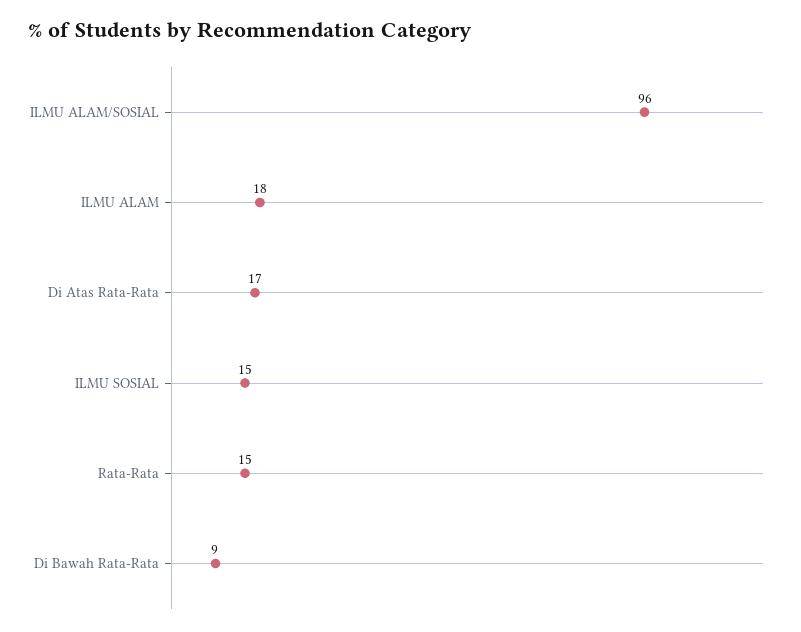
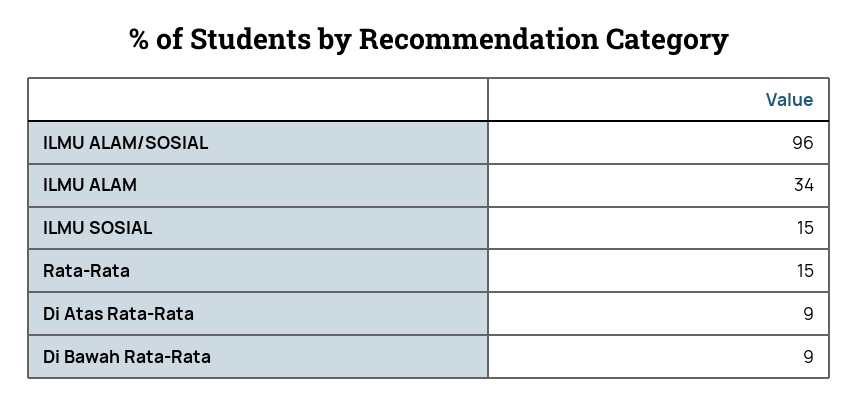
ILMU ALAM: 18 -> 34
Di Atas Rata-Rata: 17 -> 9

